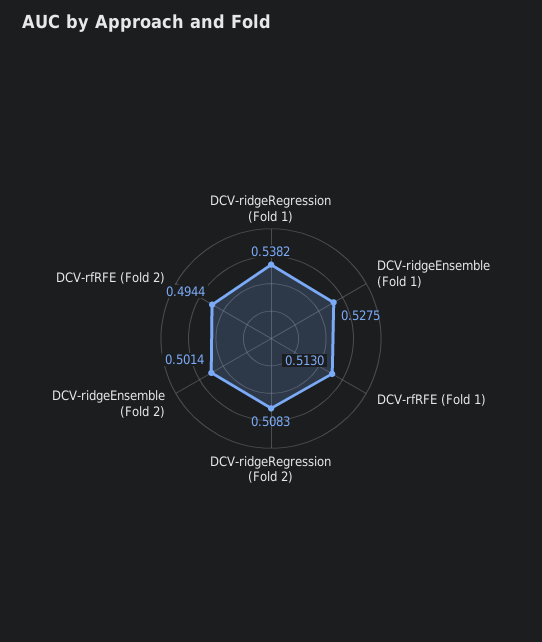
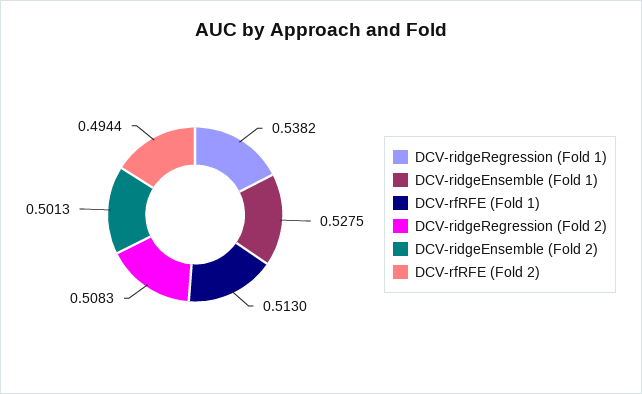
DCV-ridgeEnsemble (Fold 2): 0.5014 -> 0.5013

